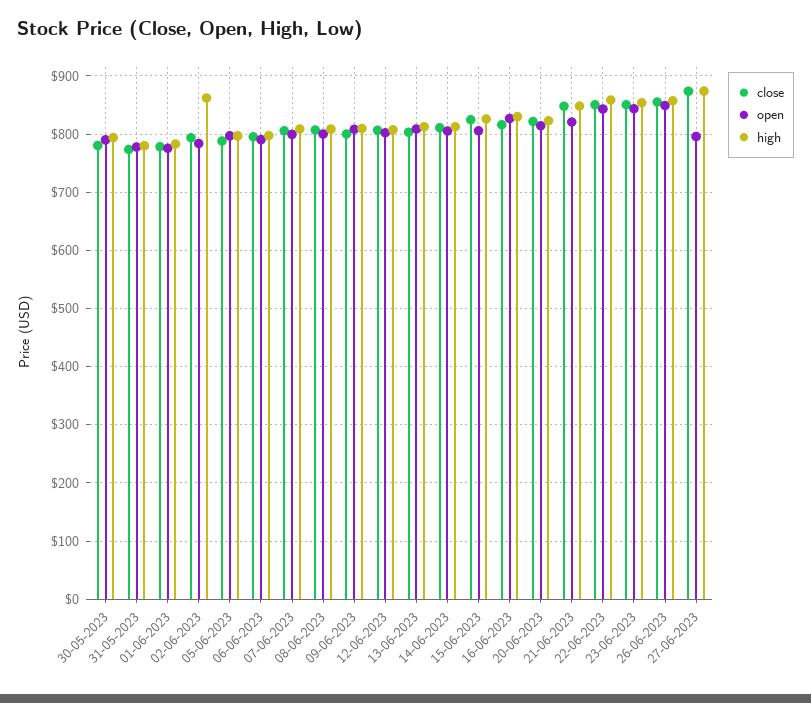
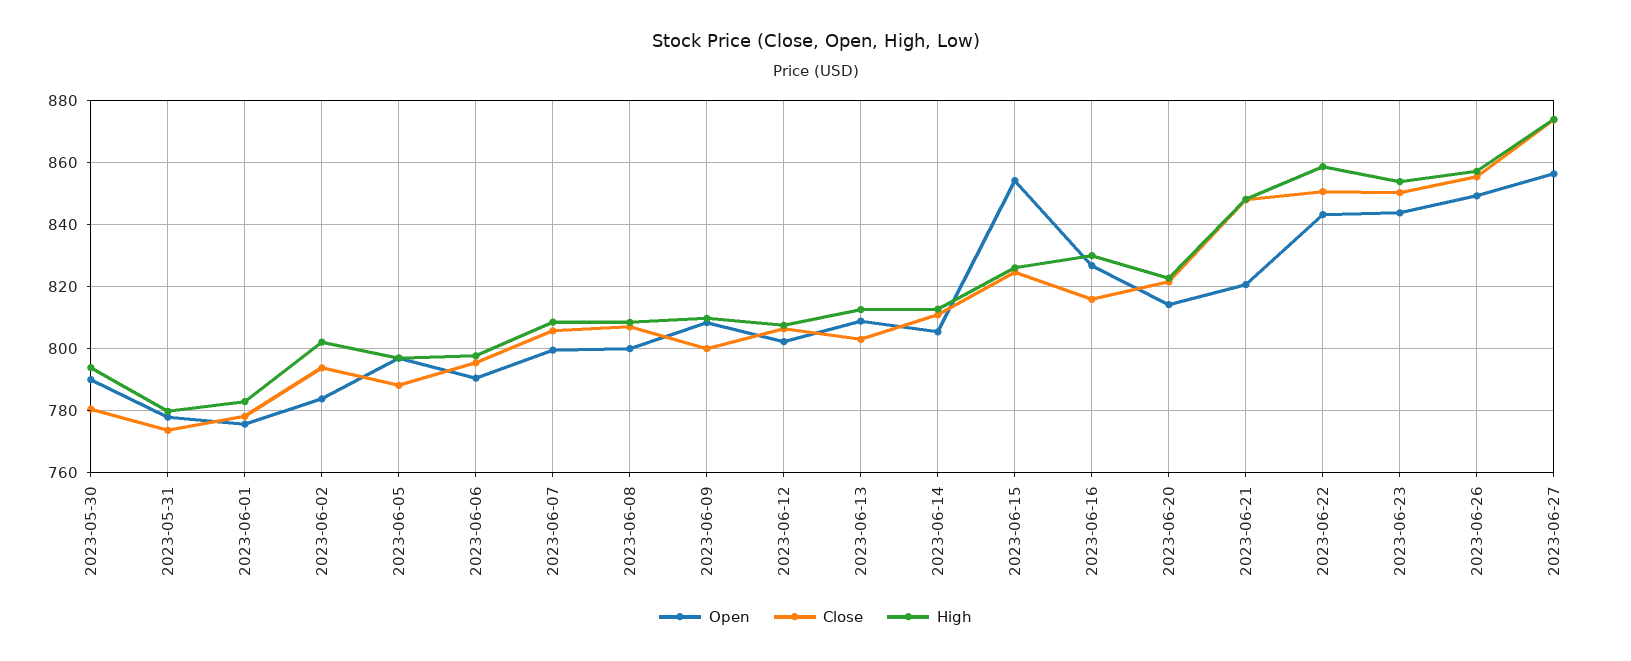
high, 02-06-2023: 860 -> 802
open, 15-06-2023: 800 -> 854
open, 27-06-2023: 800 -> 856

